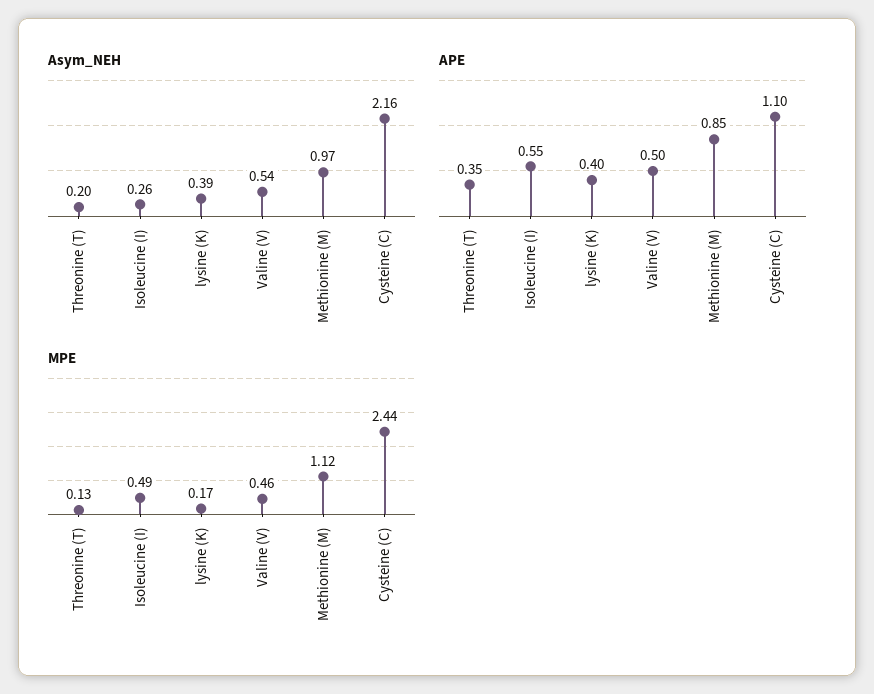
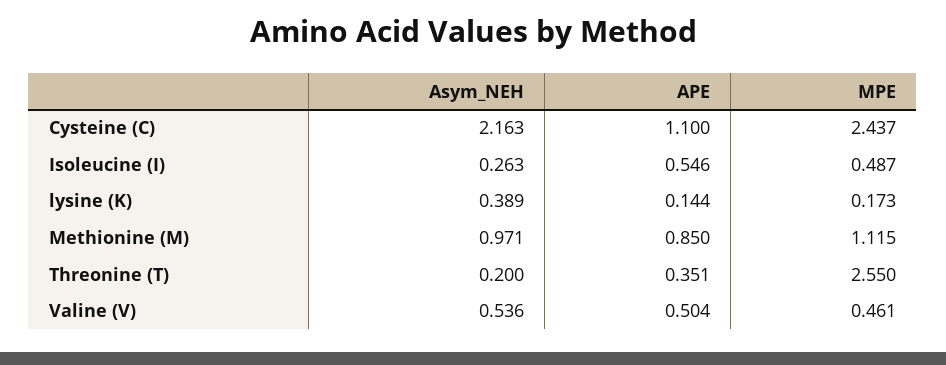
APE, lysine (K): 0.4 -> 0.144
MPE, Threonine (T): 0.13 -> 2.55

